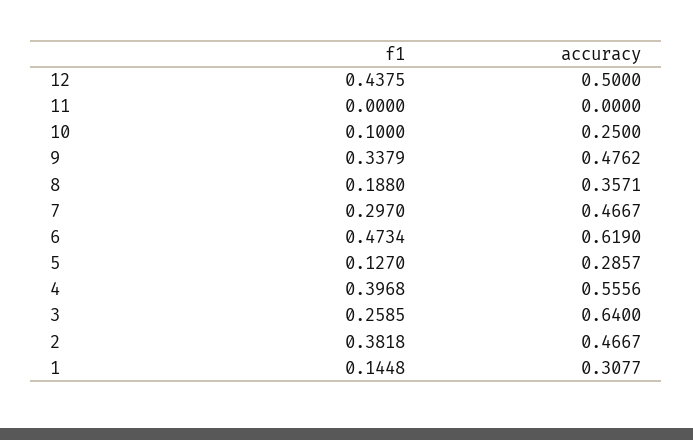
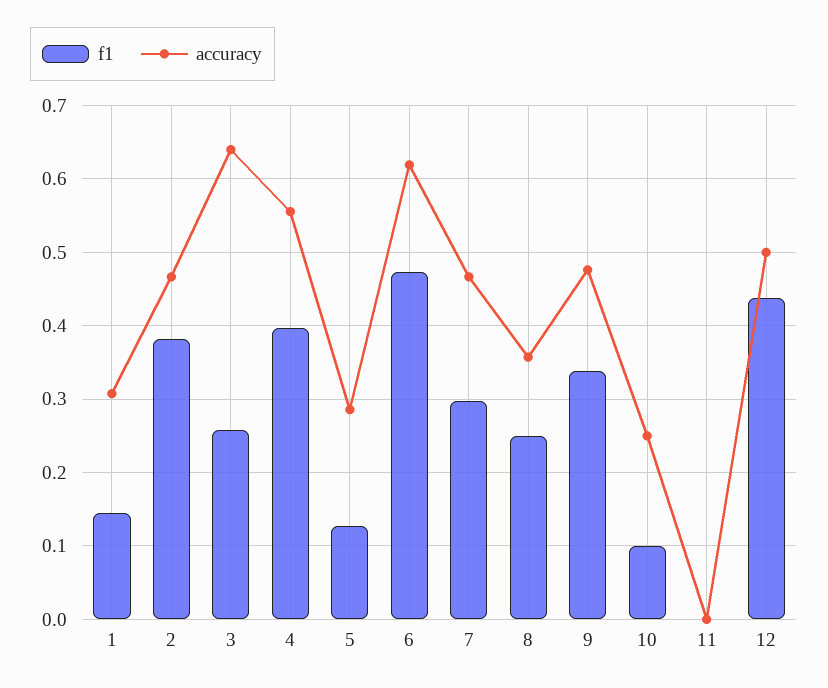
f1, 8: 0.188 -> 0.25

